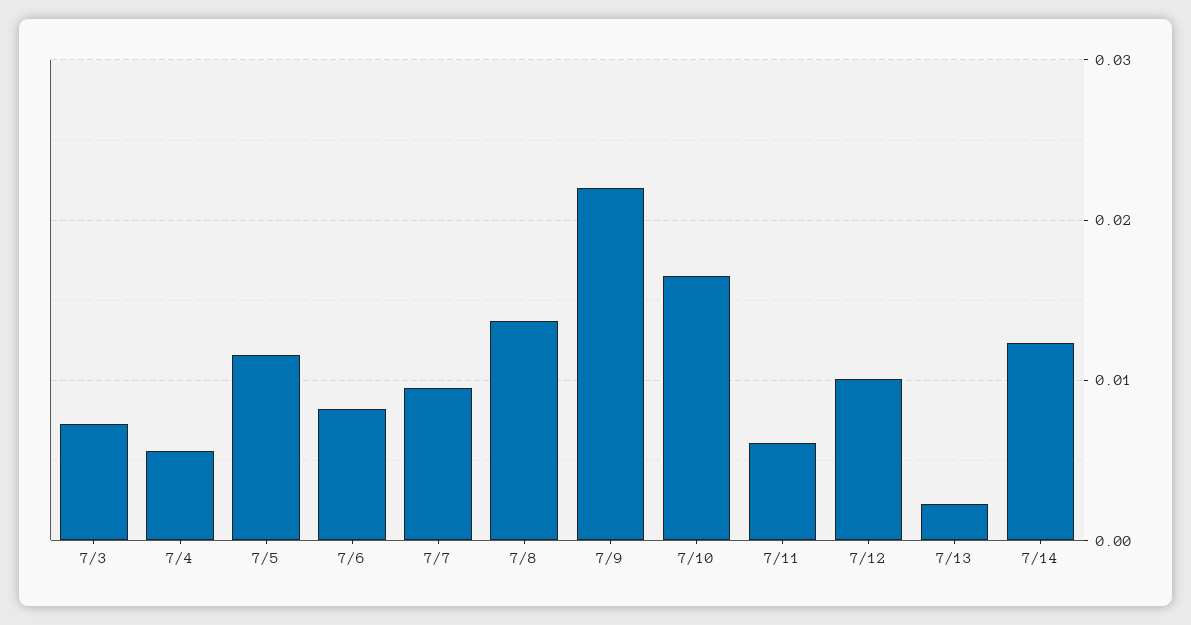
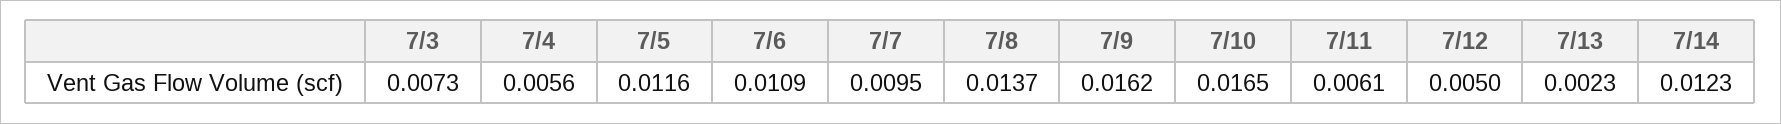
7/6: 0.008 -> 0.0109
7/9: 0.022 -> 0.0162
7/12: 0.01 -> 0.005

